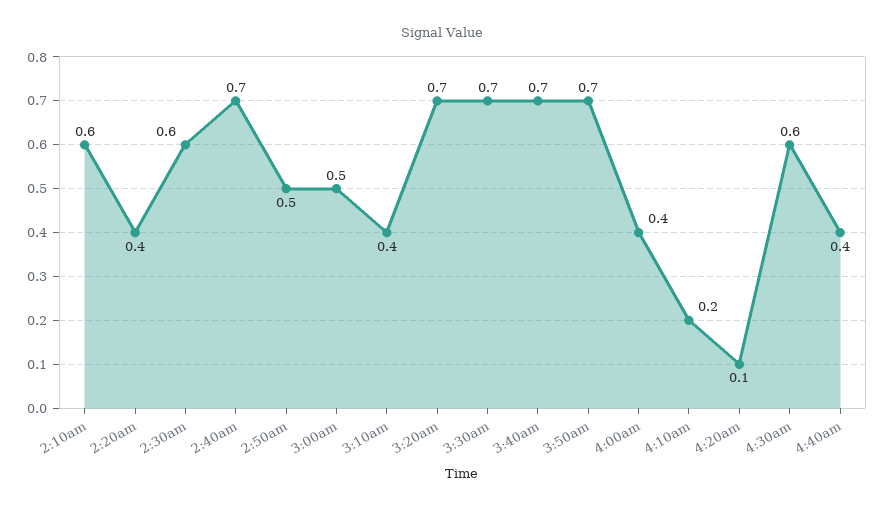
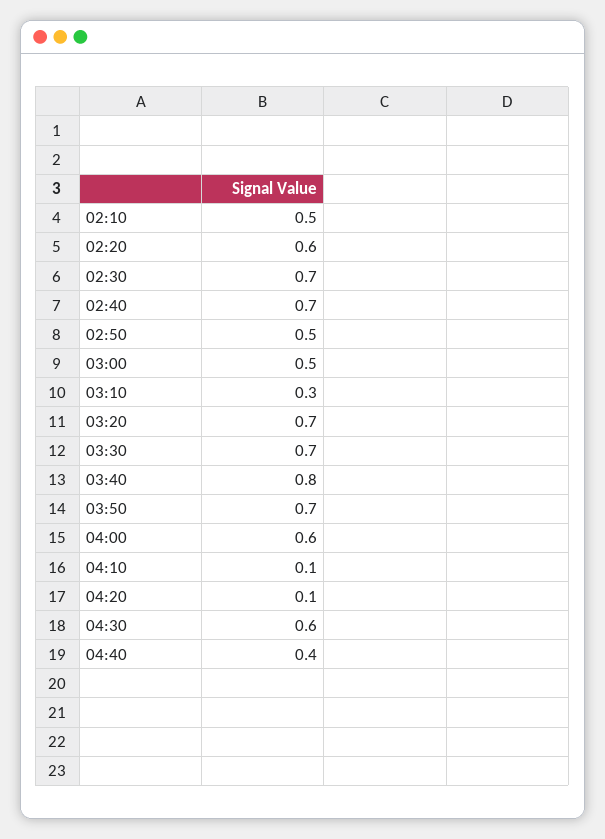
2:10am: 0.6 -> 0.5
2:20am: 0.4 -> 0.6
2:30am: 0.6 -> 0.7
3:10am: 0.4 -> 0.3
3:40am: 0.7 -> 0.8
4:00am: 0.4 -> 0.6
4:10am: 0.2 -> 0.1

